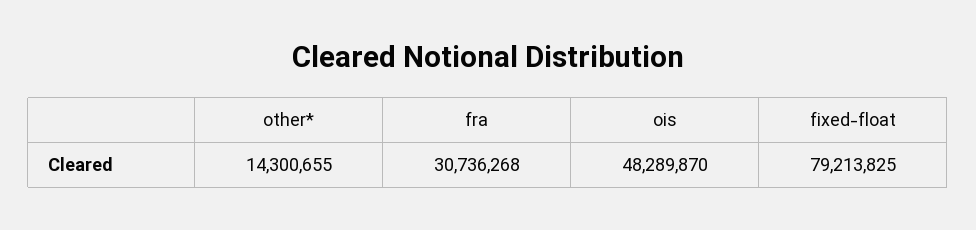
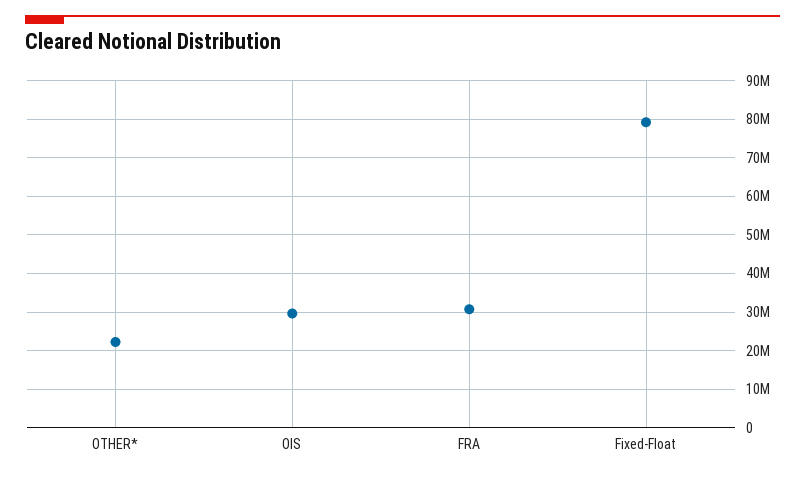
other*: 14300655 -> 22000000
ois: 48289870 -> 30000000

